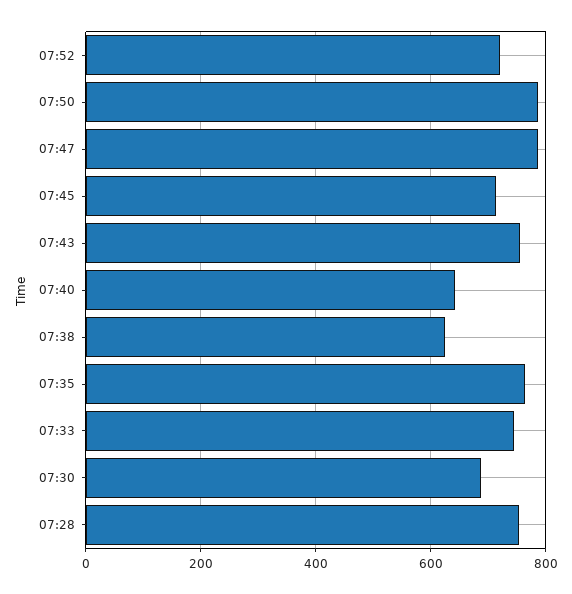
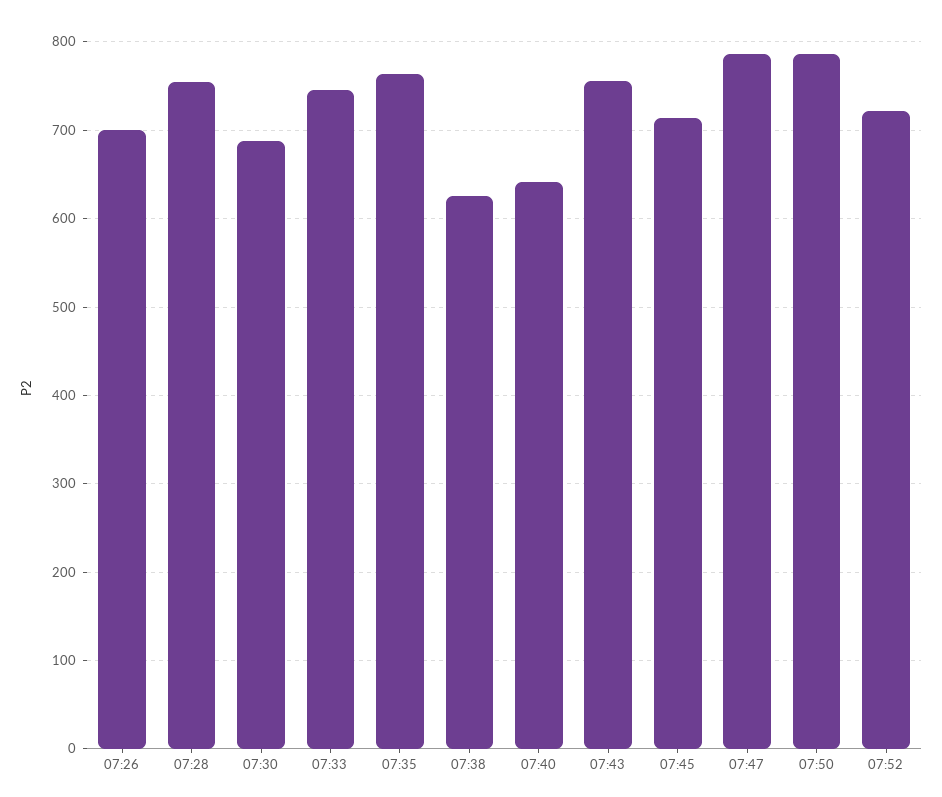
07:26: none -> 700

